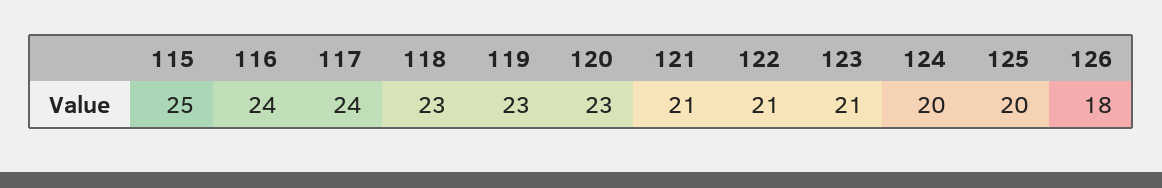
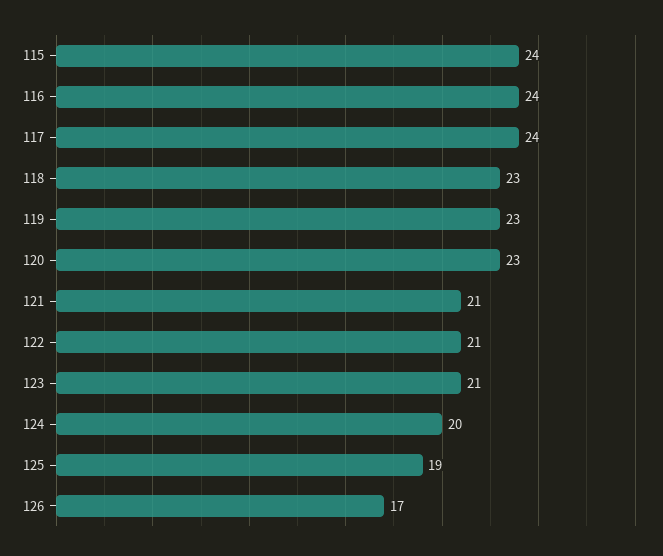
115: 25 -> 24
125: 20 -> 19
126: 18 -> 17

